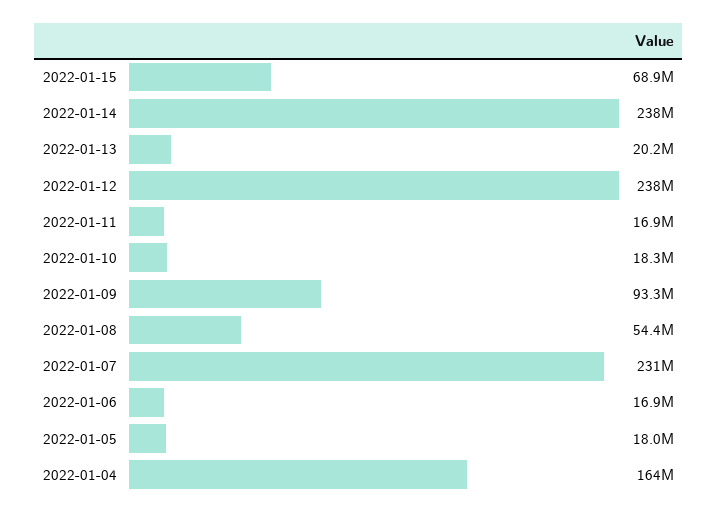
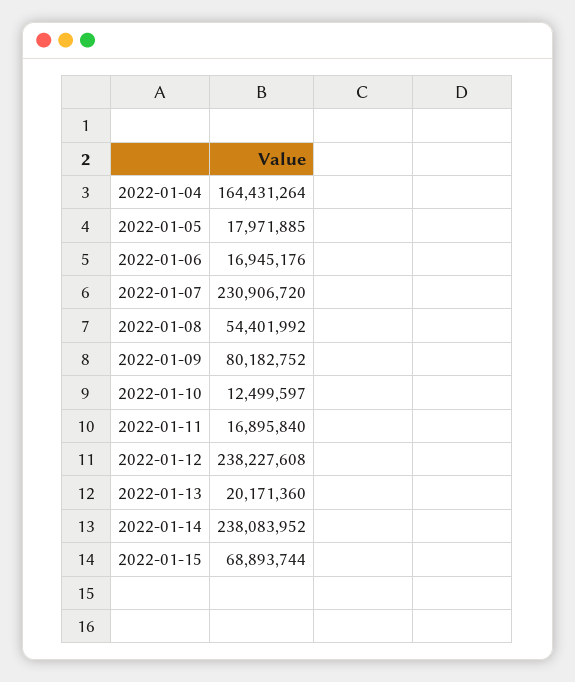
2022-01-10: 18300000 -> 12499597
2022-01-09: 93300000 -> 80182752

